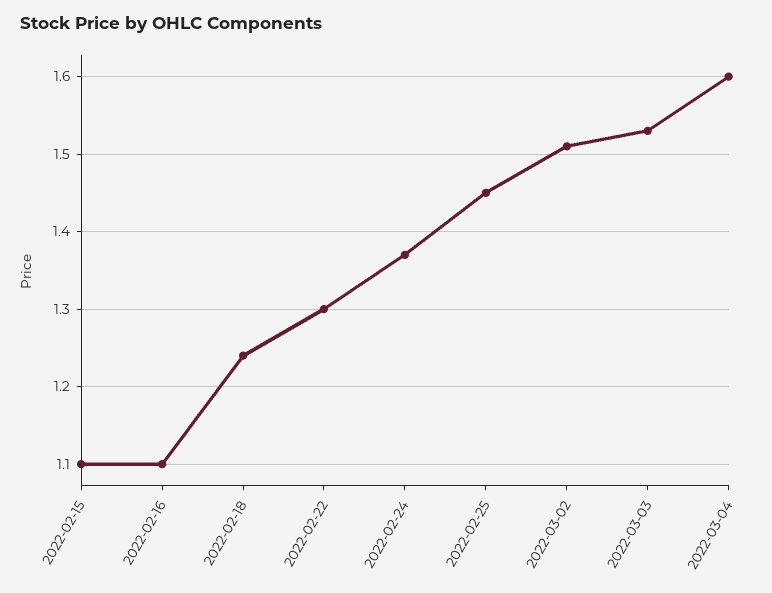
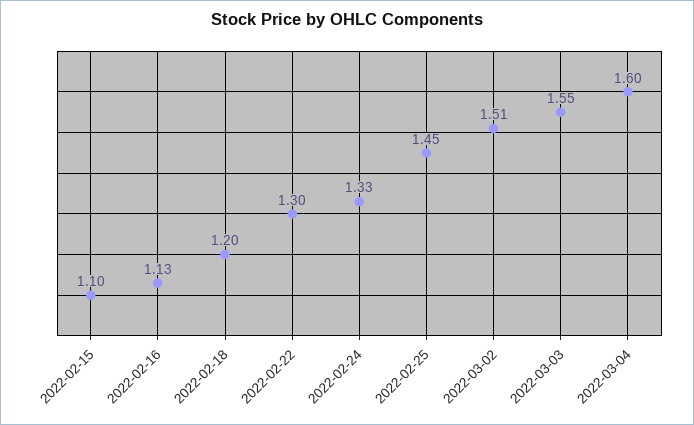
2022-02-16: 1.1 -> 1.13
2022-02-18: 1.24 -> 1.2
2022-02-24: 1.37 -> 1.33
2022-03-03: 1.53 -> 1.55

